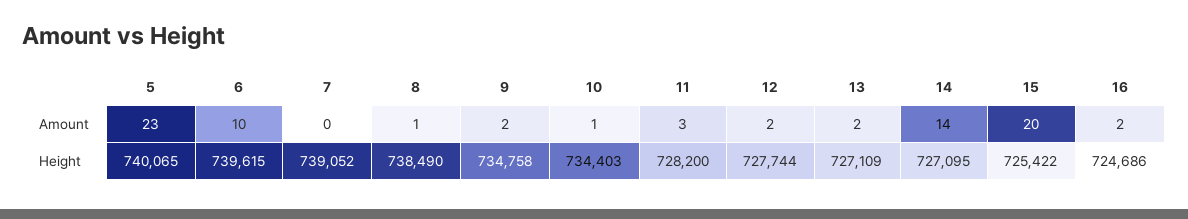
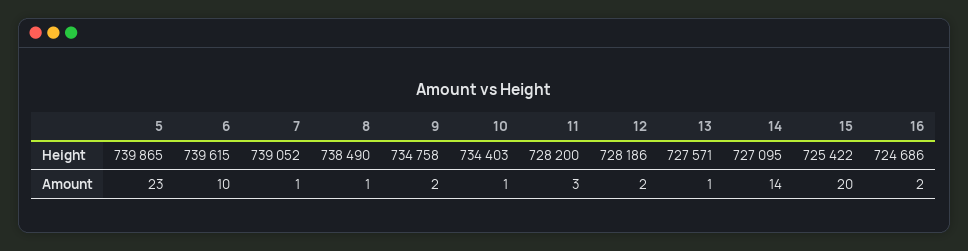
7, Amount: 0 -> 1
13, Amount: 2 -> 1
5, Height: 740065 -> 739865
12, Height: 727744 -> 728186
13, Height: 727109 -> 727571

